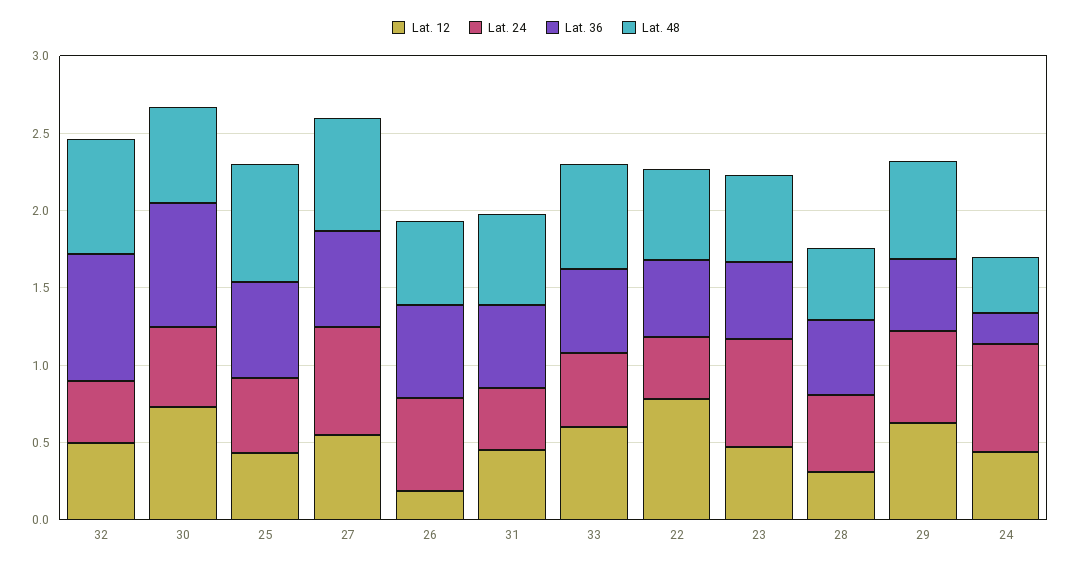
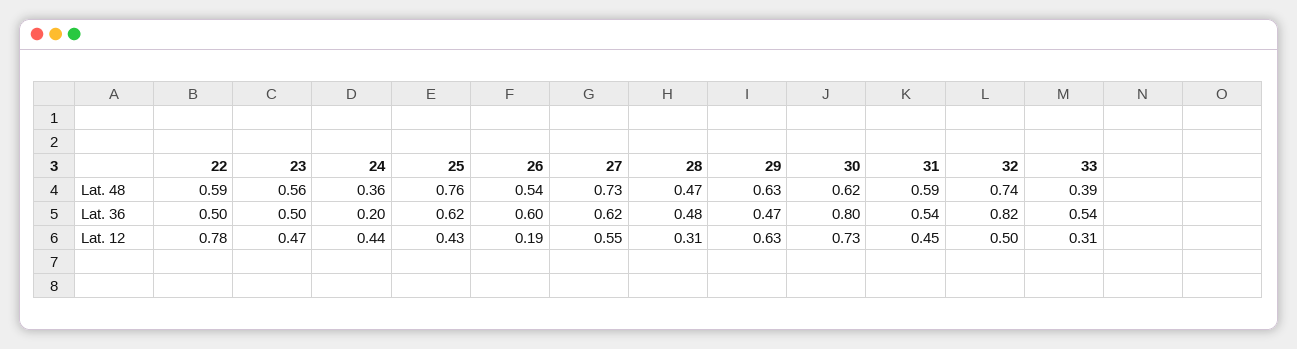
Lat. 24, 32: 0.4 -> none
Lat. 24, 30: 0.5 -> none
Lat. 24, 25: 0.5 -> none
Lat. 24, 27: 0.7 -> none
Lat. 24, 26: 0.6 -> none
Lat. 24, 31: 0.4 -> none
Lat. 12, 33: 0.6 -> 0.31
Lat. 24, 33: 0.5 -> none
Lat. 48, 33: 0.7 -> 0.39
Lat. 24, 22: 0.4 -> none
Lat. 24, 23: 0.7 -> none
Lat. 24, 28: 0.5 -> none
Lat. 24, 29: 0.6 -> none
Lat. 24, 24: 0.7 -> none

